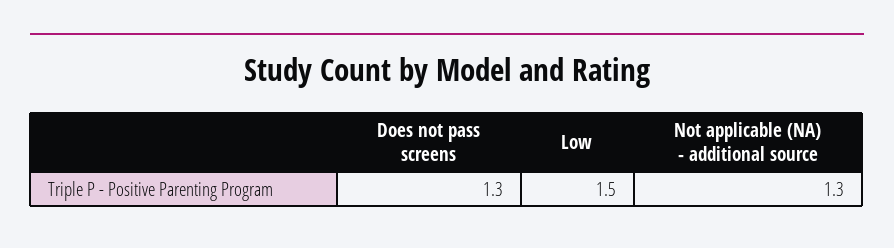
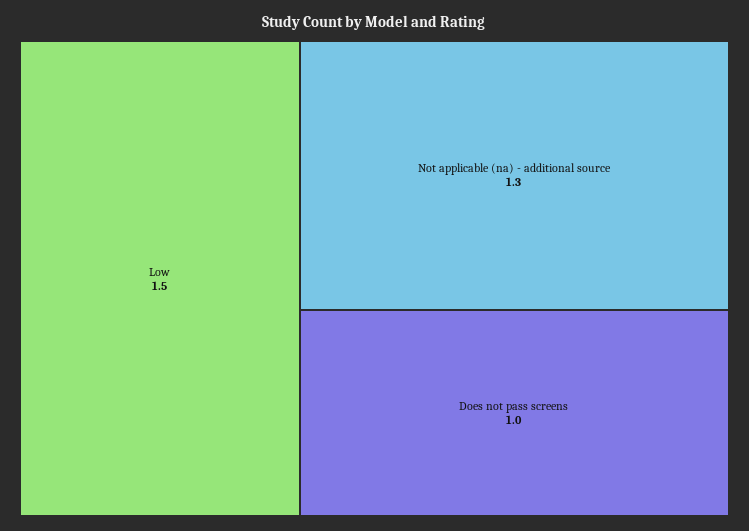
Does not pass screens: 1.3 -> 1

